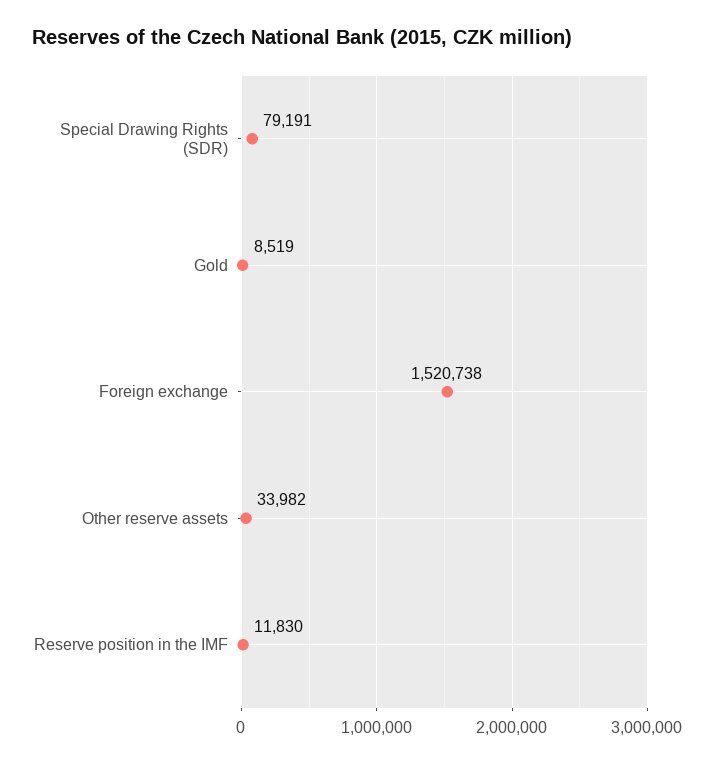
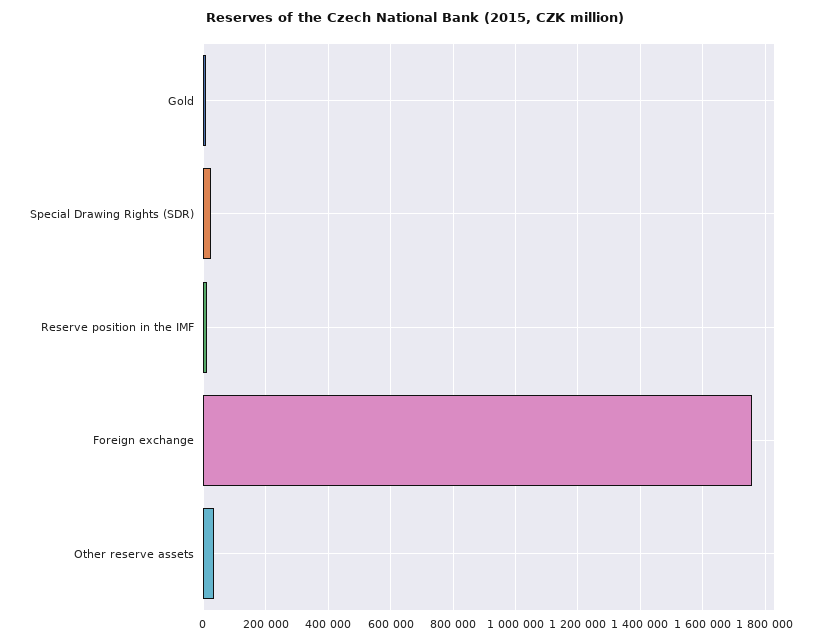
Special Drawing Rights (SDR): 79191 -> 20000
Foreign exchange: 1520738 -> 1760000

